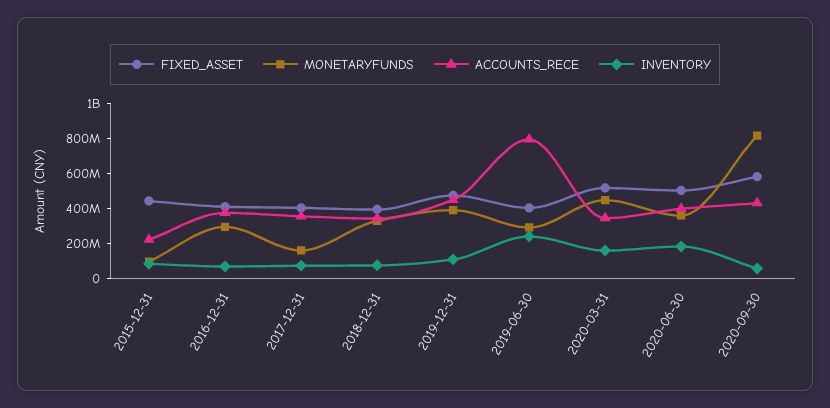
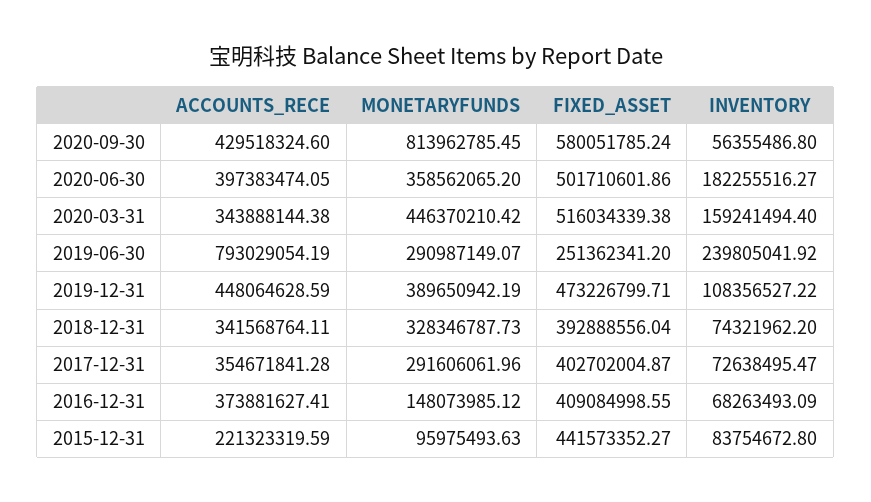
MONETARYFUNDS, 2016-12-31: 300000000 -> 148073985.12
MONETARYFUNDS, 2017-12-31: 150000000 -> 291606061.96
FIXED_ASSET, 2019-06-30: 400000000 -> 251362341.2

